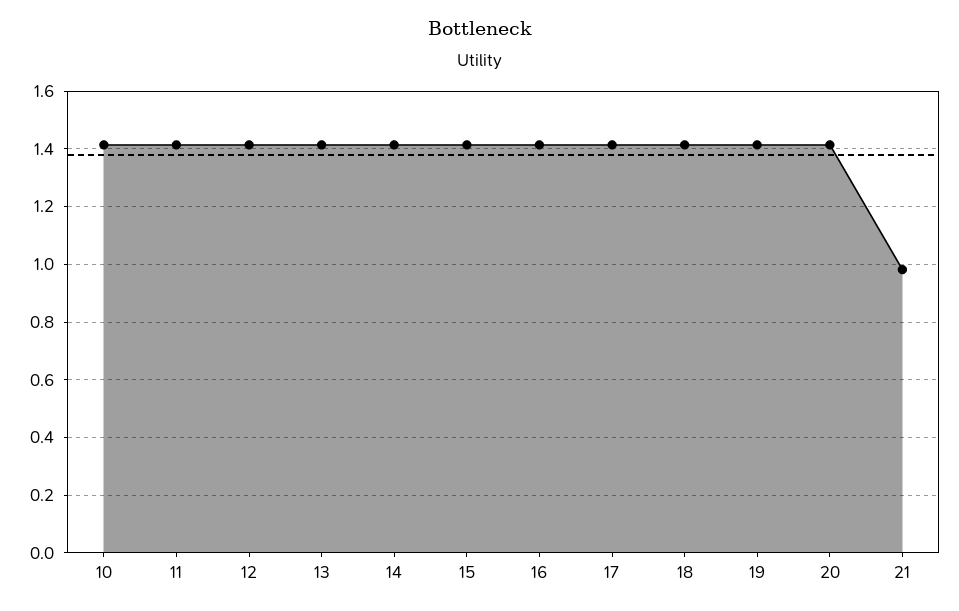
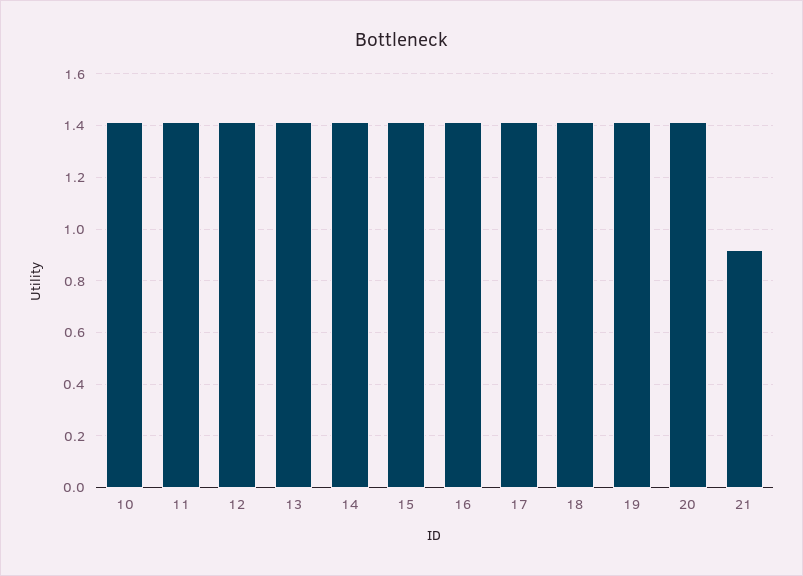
21: 0.975 -> 0.925

